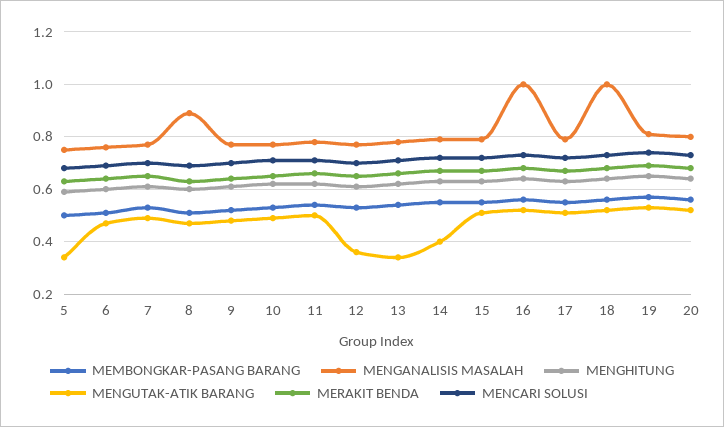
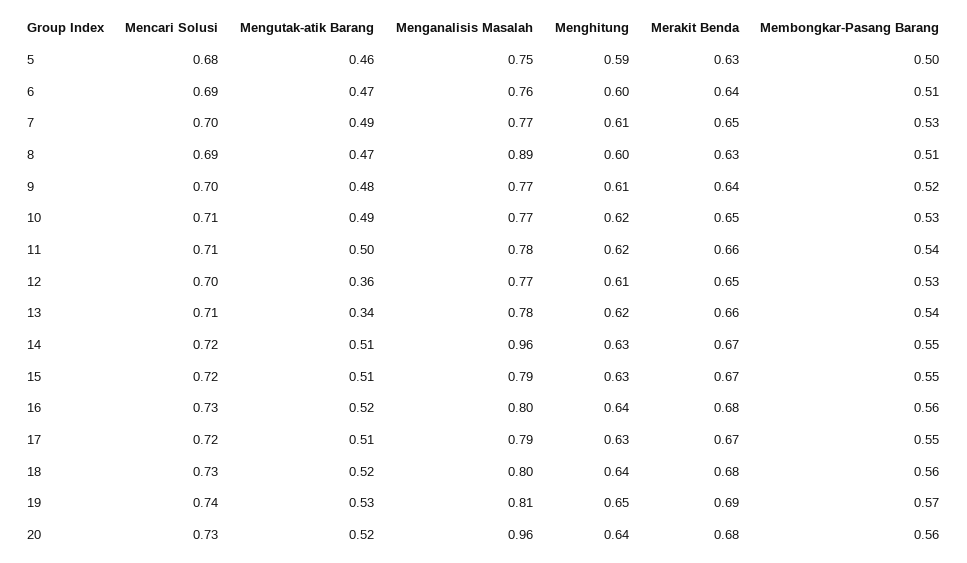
MENGUTAK-ATIK BARANG, 5: 0.35 -> 0.46
MENGANALISIS MASALAH, 14: 0.8 -> 0.96
MENGUTAK-ATIK BARANG, 14: 0.4 -> 0.51
MENGANALISIS MASALAH, 16: 1 -> 0.8
MENGANALISIS MASALAH, 18: 1 -> 0.8
MENGANALISIS MASALAH, 20: 0.8 -> 0.96

